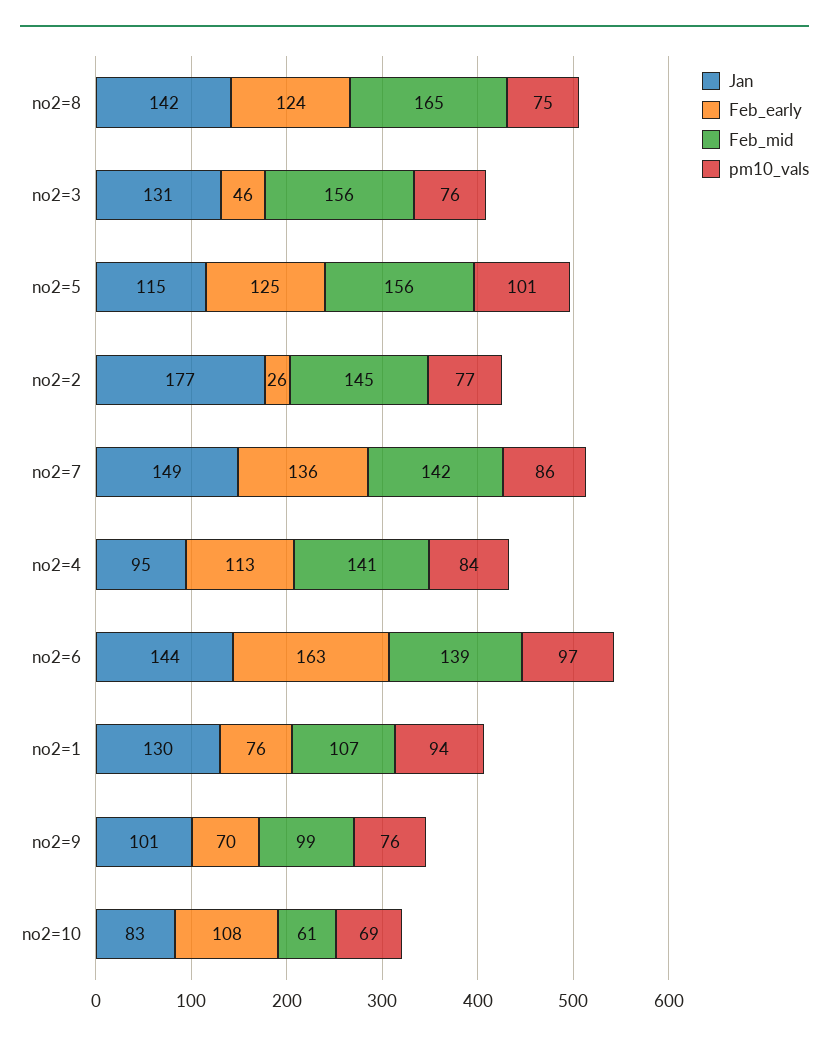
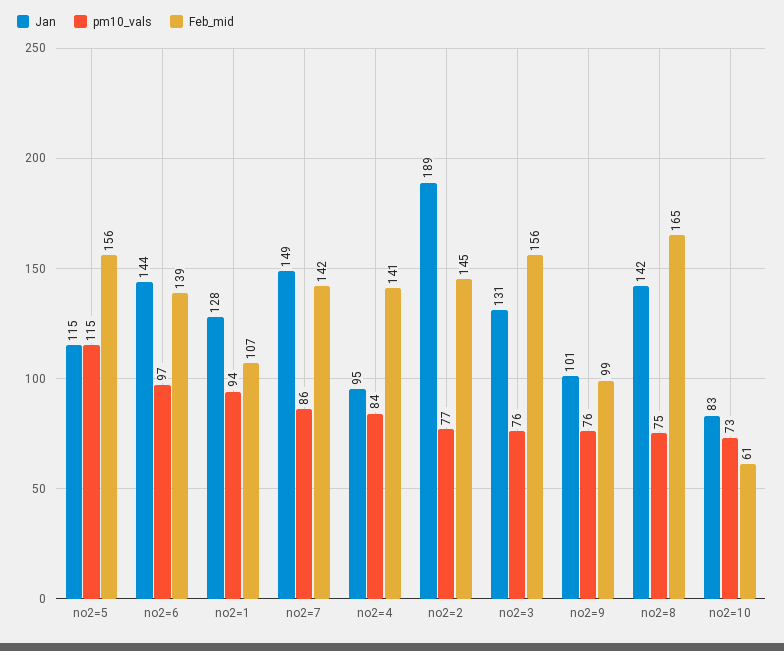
Feb_early, no2=8: 124 -> none
Feb_early, no2=3: 46 -> none
Feb_early, no2=5: 125 -> none
pm10_vals, no2=5: 101 -> 115
Jan, no2=2: 177 -> 189
Feb_early, no2=2: 26 -> none
Feb_early, no2=7: 136 -> none
Feb_early, no2=4: 113 -> none
Feb_early, no2=6: 163 -> none
Jan, no2=1: 130 -> 128
Feb_early, no2=1: 76 -> none
Feb_early, no2=9: 70 -> none
Feb_early, no2=10: 108 -> none
pm10_vals, no2=10: 69 -> 73

